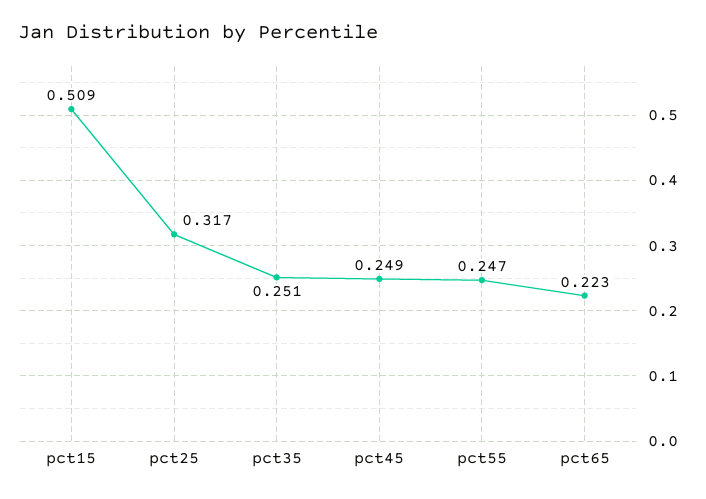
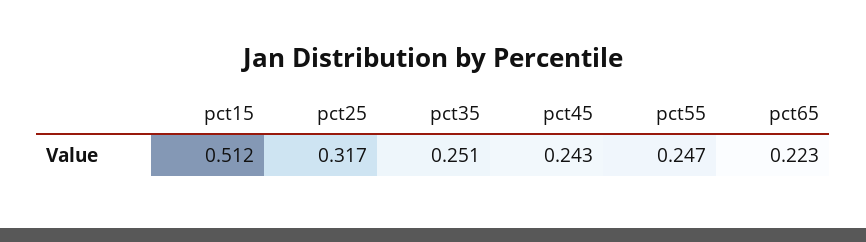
pct15: 0.509 -> 0.512
pct45: 0.249 -> 0.243

